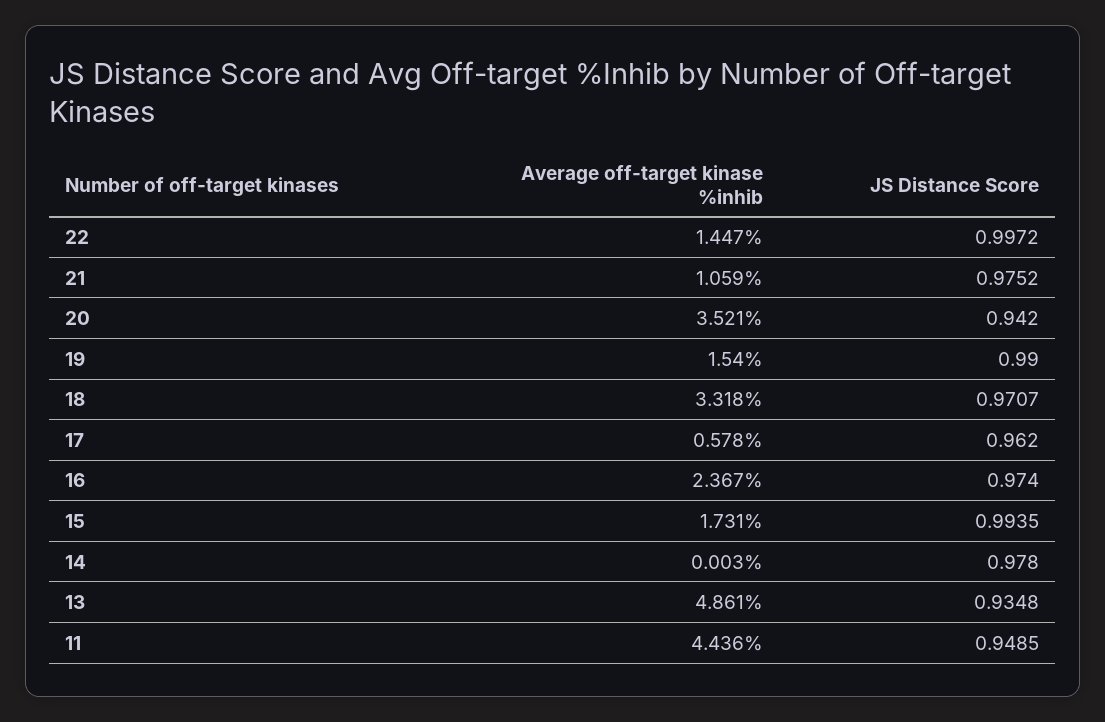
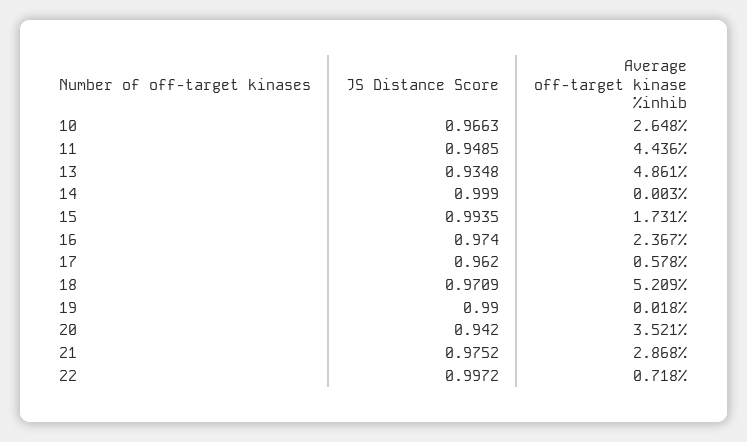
Average off-target kinase %inhib, 22: 1.447 -> 0.718
Average off-target kinase %inhib, 21: 1.059 -> 2.868
Average off-target kinase %inhib, 19: 1.54 -> 0.018
Average off-target kinase %inhib, 18: 3.318 -> 5.209
JS Distance Score, 18: 0.9707 -> 0.9709
JS Distance Score, 14: 0.978 -> 0.999
JS Distance Score, 10: none -> 0.9663
Average off-target kinase %inhib, 10: none -> 2.648

